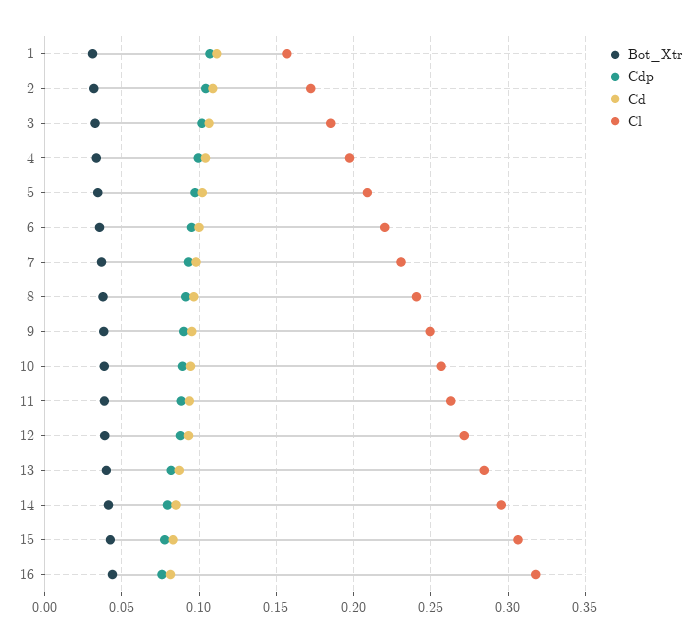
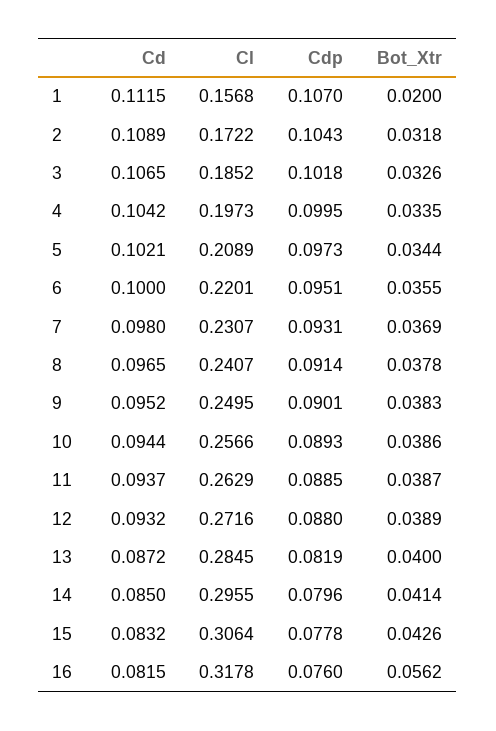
Bot_Xtr, 1: 0.03 -> 0.02
Bot_Xtr, 16: 0.045 -> 0.0562

